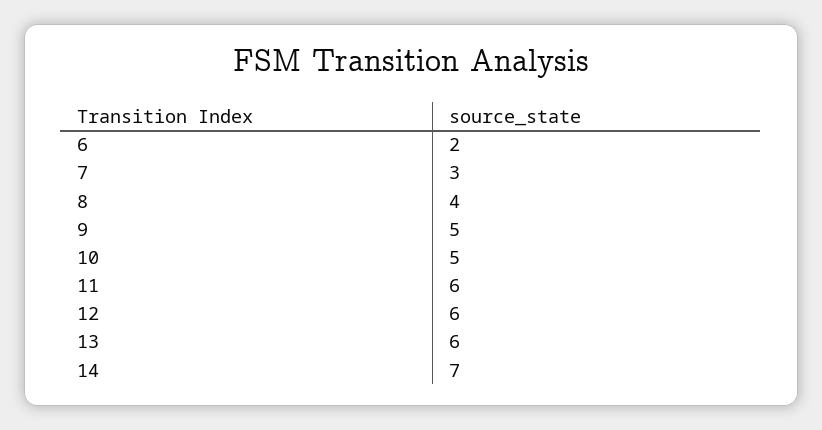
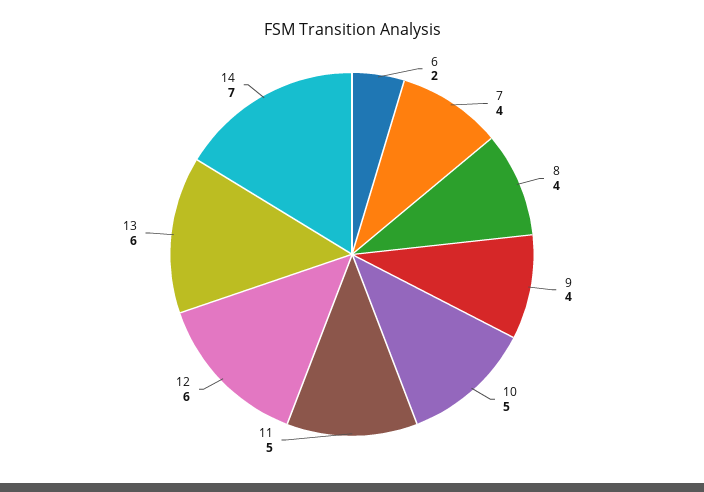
7: 3 -> 4
9: 5 -> 4
11: 6 -> 5

